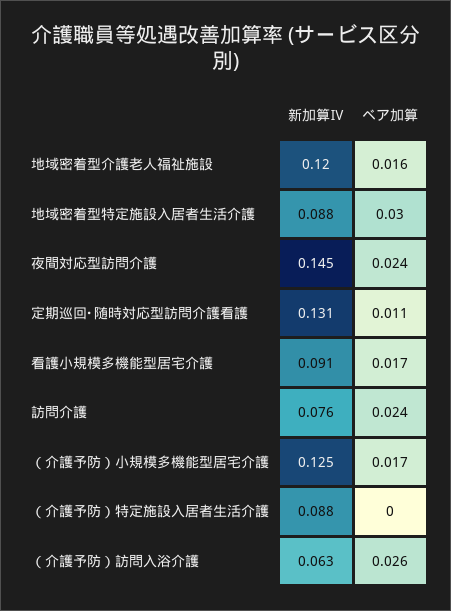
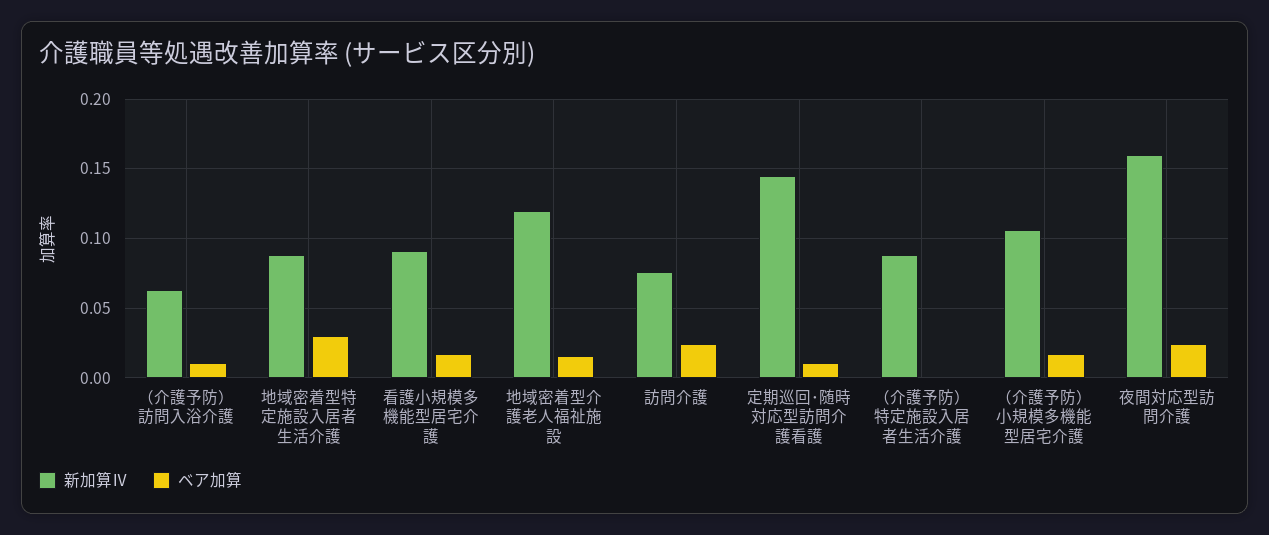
新加算Ⅳ, 夜間対応型訪問介護: 0.145 -> 0.16
新加算Ⅳ, 定期巡回･随時対応型訪問介護看護: 0.131 -> 0.145
新加算Ⅳ, （介護予防）小規模多機能型居宅介護: 0.125 -> 0.105
ベア加算, （介護予防）訪問入浴介護: 0.026 -> 0.01

